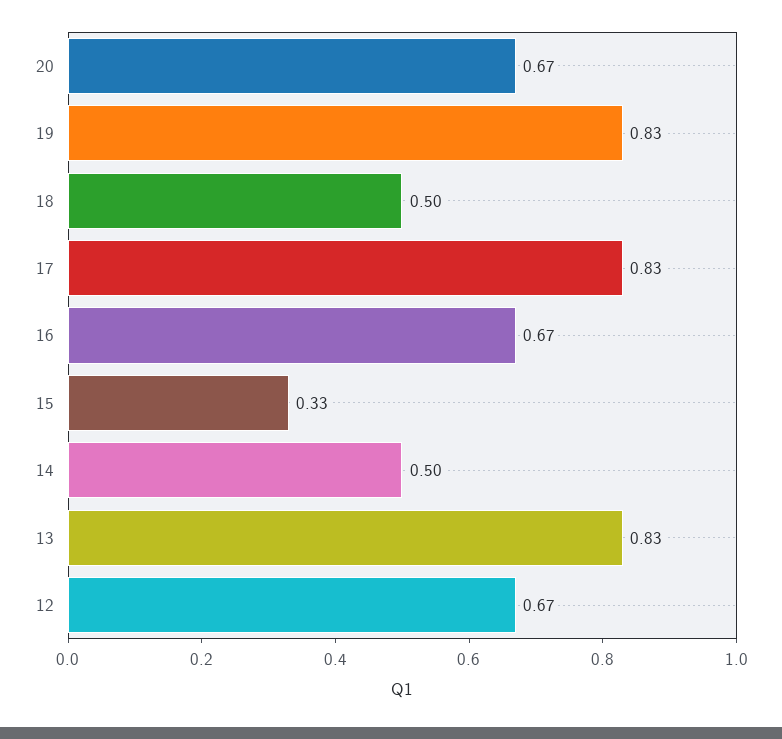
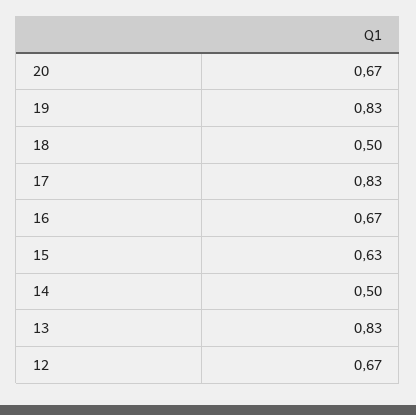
15: 0.33 -> 0.63

